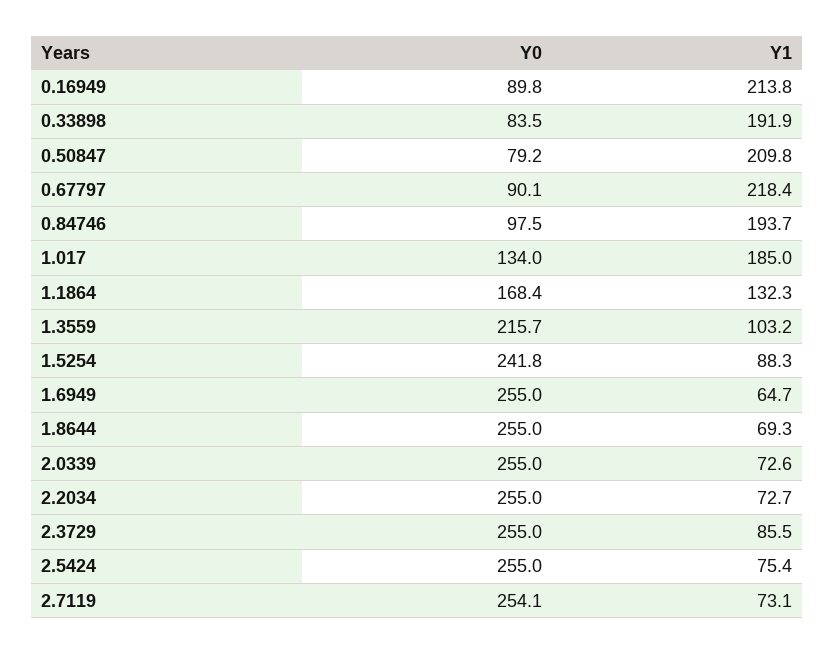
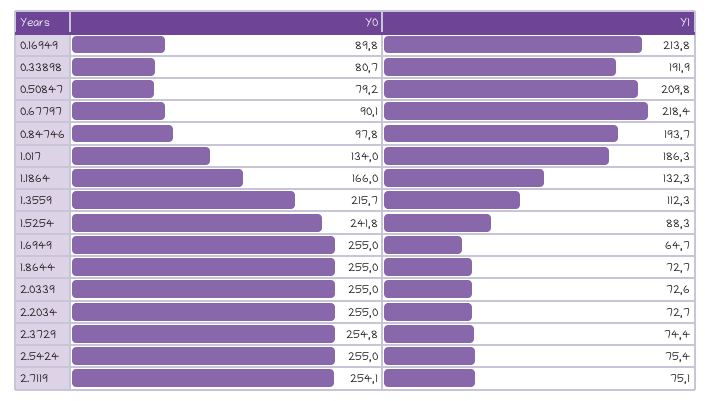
Y0, 0.33898: 83.5 -> 80.7
Y0, 0.84746: 97.5 -> 97.8
Y1, 1.017: 185 -> 186.3
Y0, 1.1864: 168.4 -> 166
Y1, 1.3559: 103.2 -> 112.3
Y1, 1.8644: 69.3 -> 72.7
Y0, 2.3729: 255 -> 254.8
Y1, 2.3729: 85.5 -> 74.4
Y1, 2.7119: 73.1 -> 75.1

